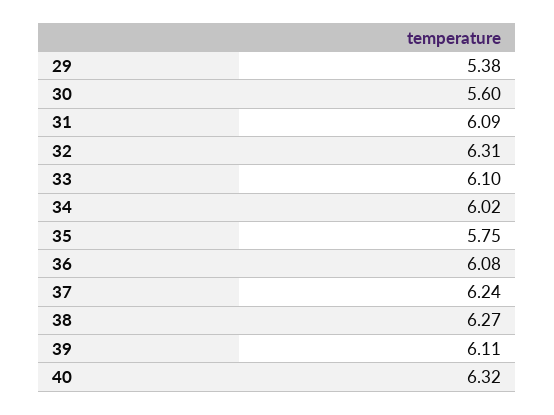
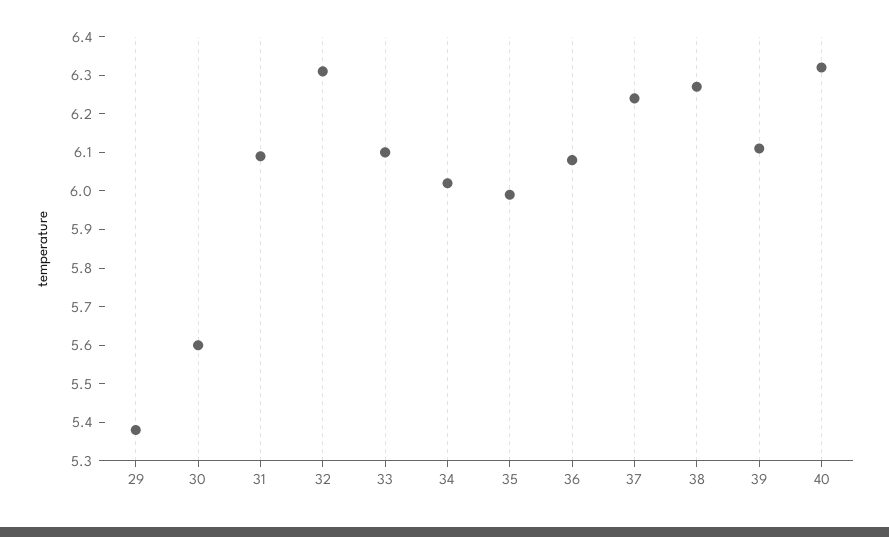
35: 5.75 -> 6

